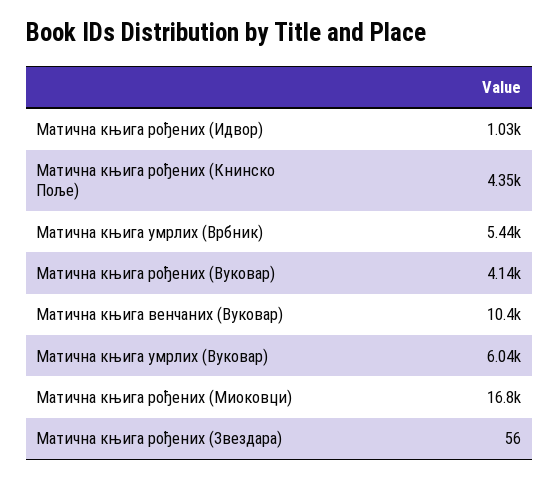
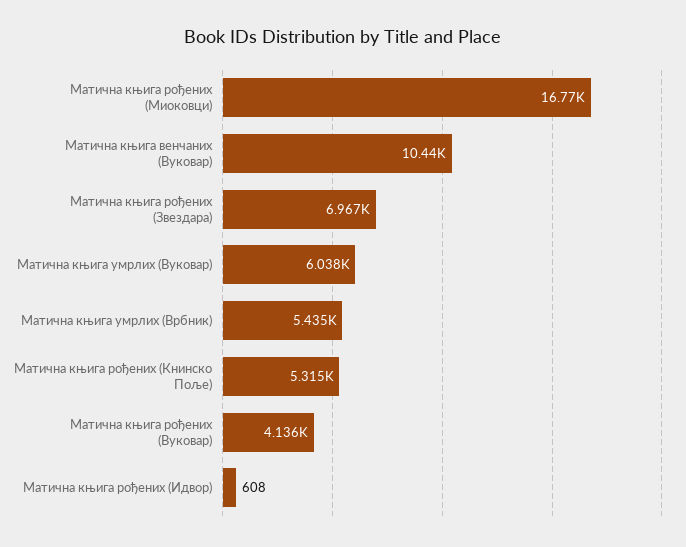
Матична књига рођених (Идвор): 1030 -> 608
Матична књига рођених (Книнско Поље): 4350 -> 5315
Матична књига рођених (Звездара): 56 -> 6967

